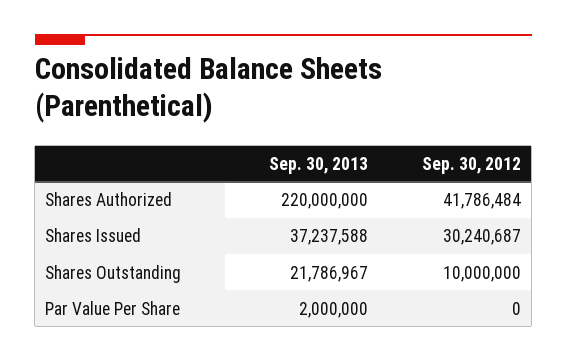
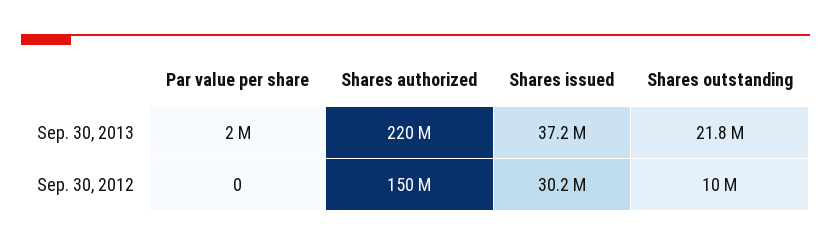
Sep. 30, 2012, Shares Authorized: 41786484 -> 150000000

